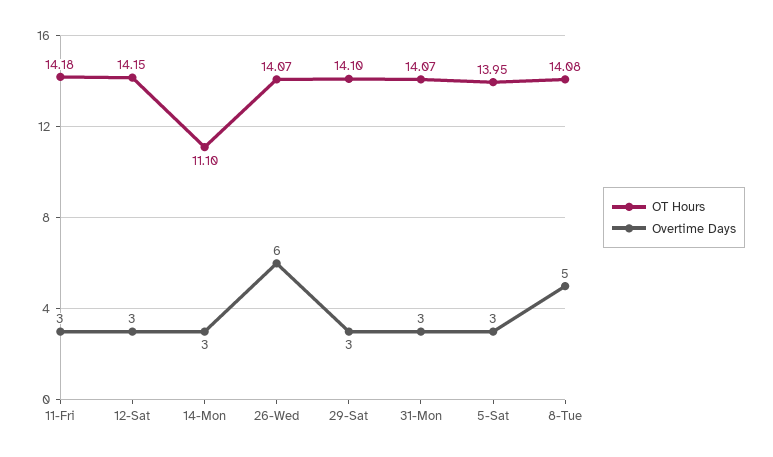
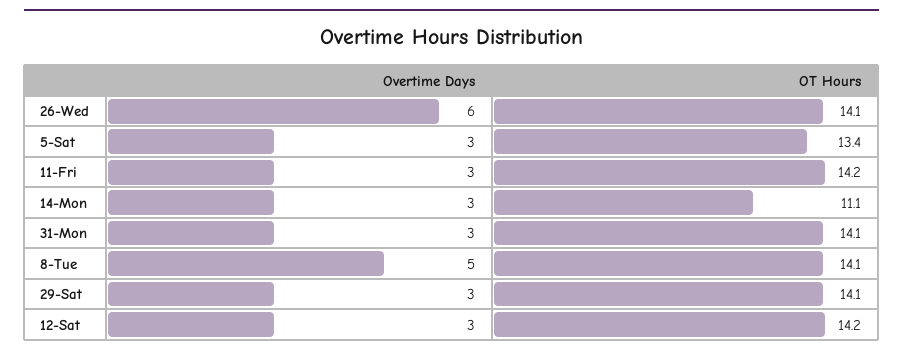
OT Hours, 5-Sat: 13.95 -> 13.4

